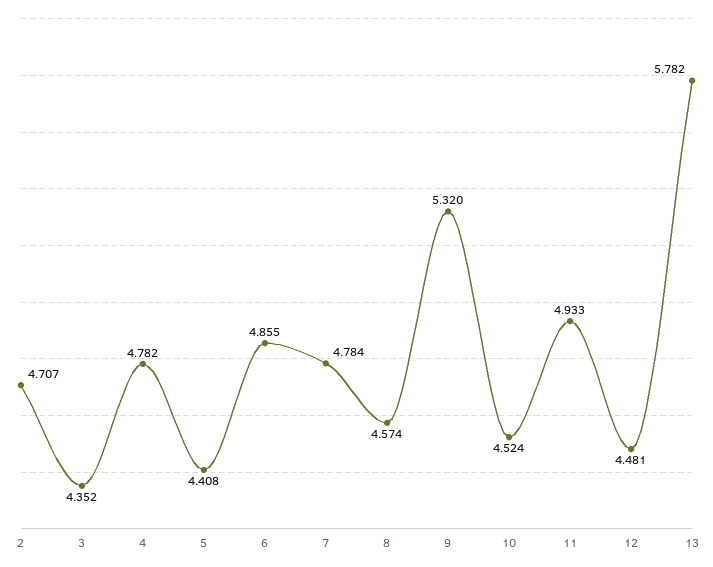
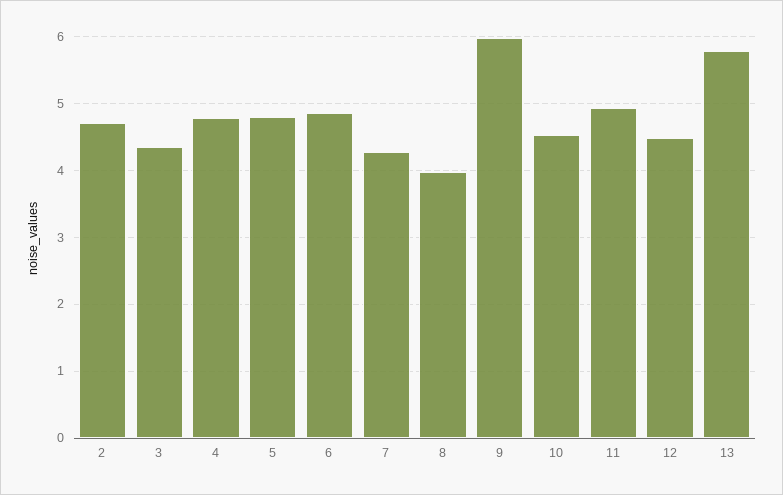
5: 4.408 -> 4.8
7: 4.784 -> 4.3
8: 4.574 -> 4
9: 5.32 -> 6

